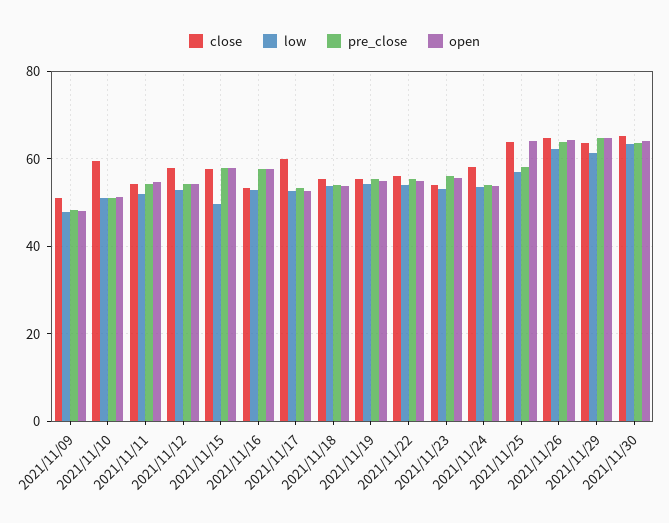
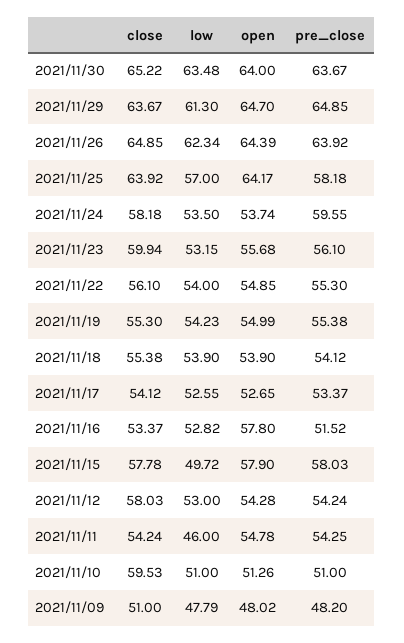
low, 2021/11/11: 52 -> 46
pre_close, 2021/11/16: 58 -> 51.52
close, 2021/11/17: 60 -> 54.12
close, 2021/11/23: 54 -> 59.94
pre_close, 2021/11/24: 54 -> 59.55

